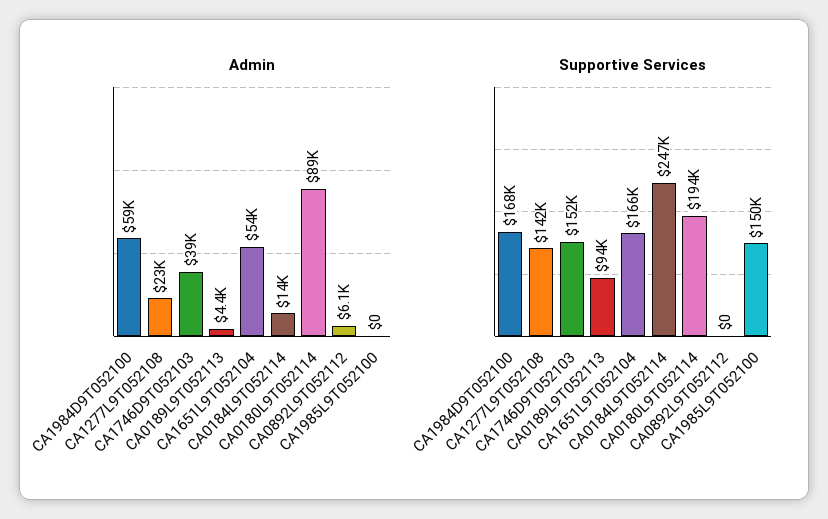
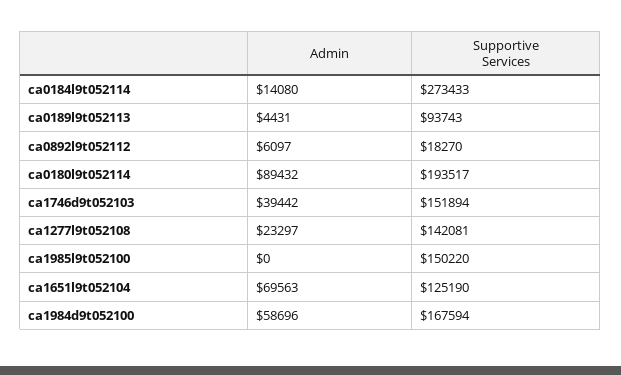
Admin, CA1651L9T052104: 54000 -> 69563
Supportive Services, CA1651L9T052104: 166000 -> 125190
Supportive Services, CA0184L9T052114: 247000 -> 273433
Supportive Services, CA0892L9T052112: 0 -> 18270

